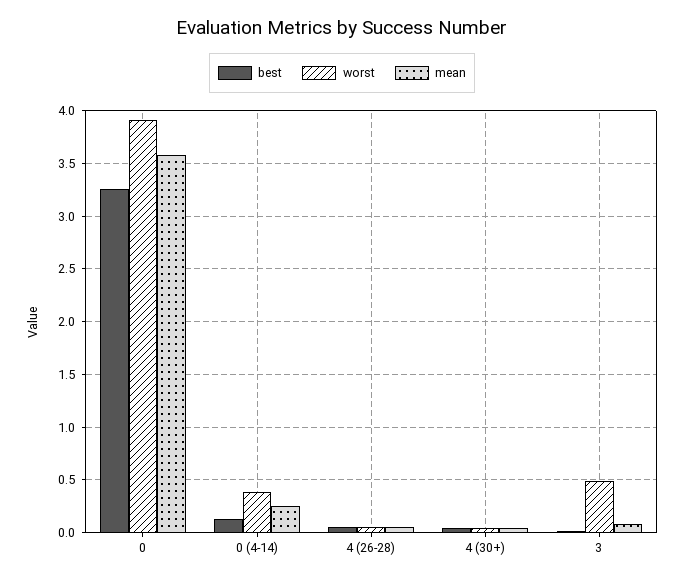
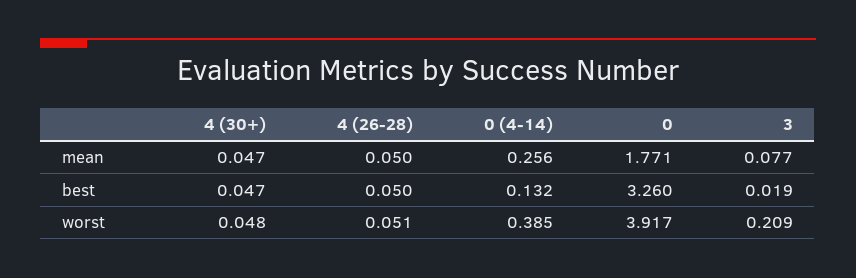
mean, 0: 3.6 -> 1.771
worst, 3: 0.5 -> 0.209

